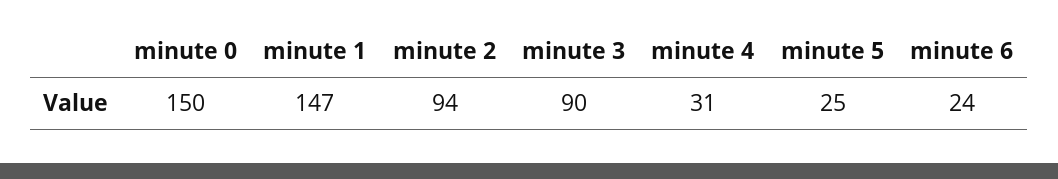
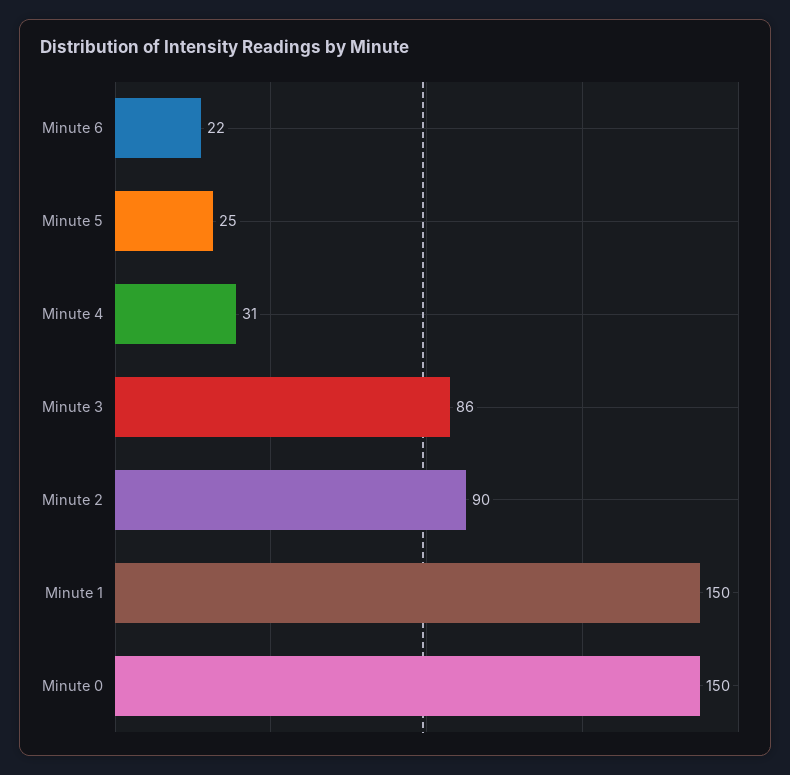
minute 1: 147 -> 150
minute 2: 94 -> 90
minute 3: 90 -> 86
minute 6: 24 -> 22

